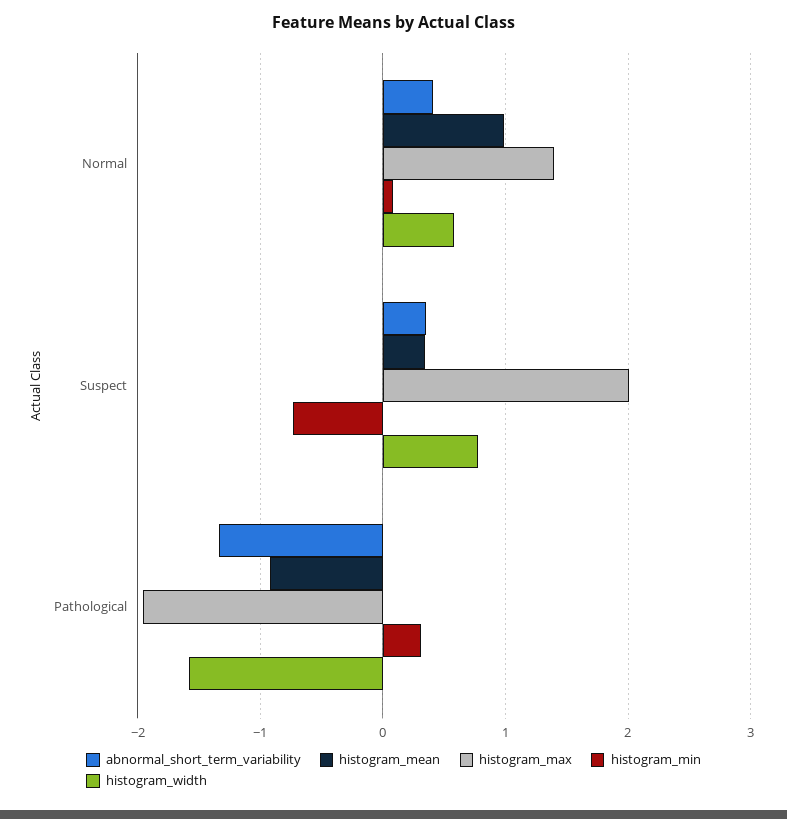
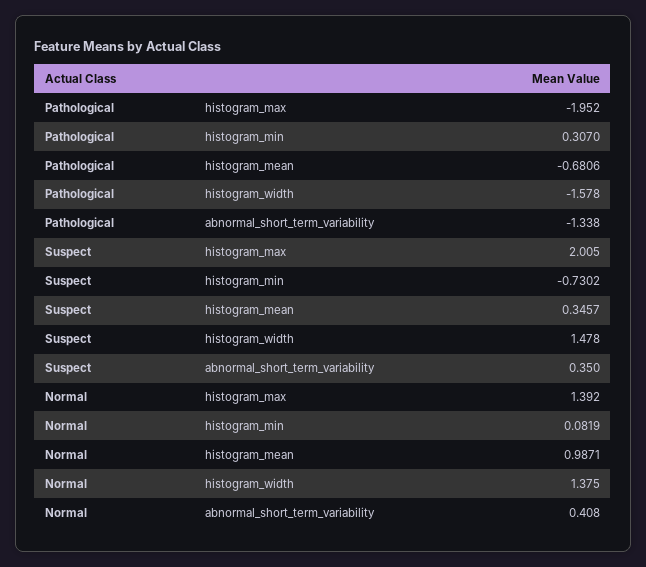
histogram_width, Normal: 0.6 -> 1.375
histogram_width, Suspect: 0.8 -> 1.478
histogram_mean, Pathological: -0.9 -> -0.6806

